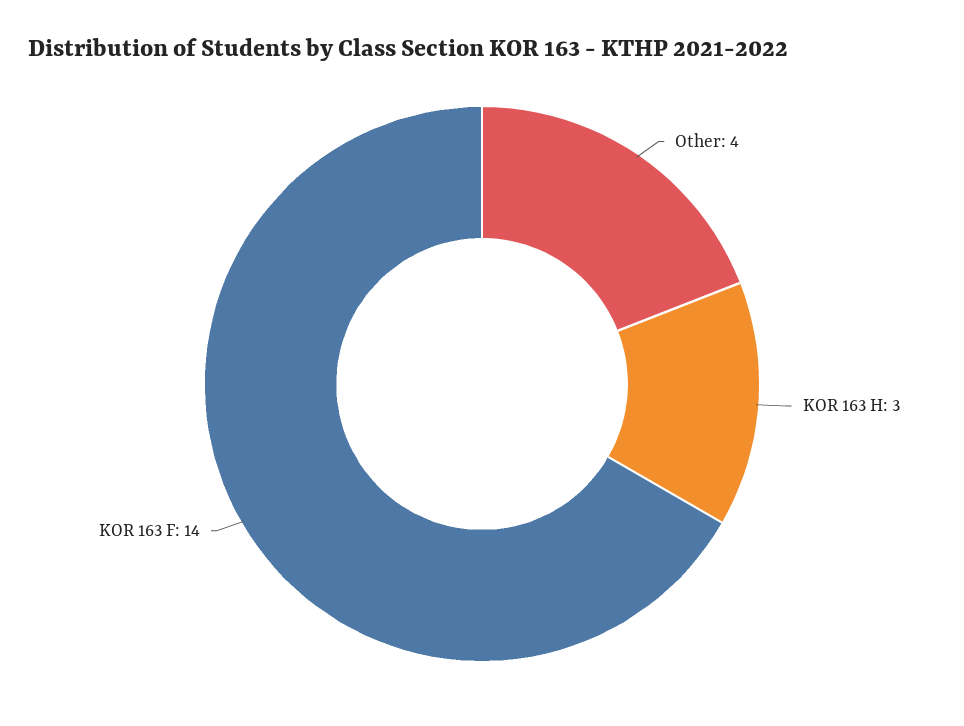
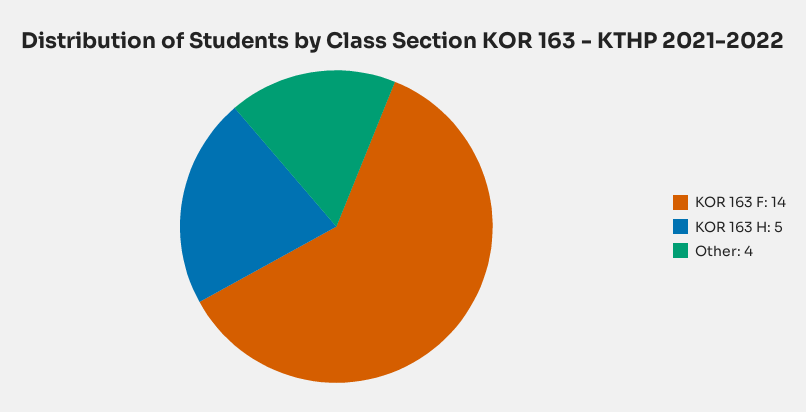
KOR 163 H: 3 -> 5

